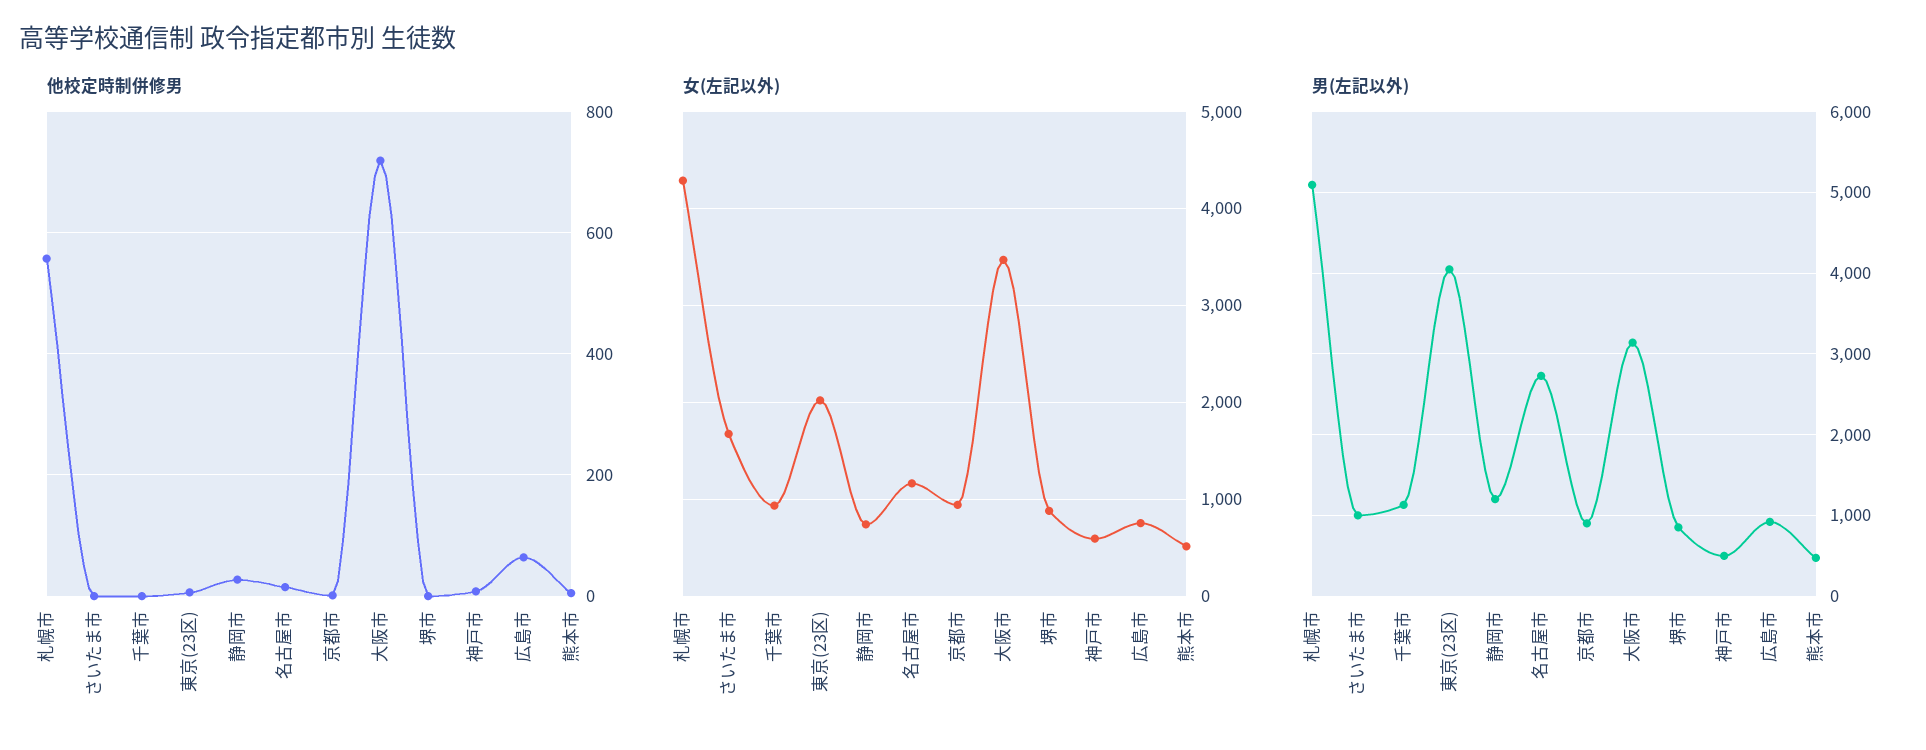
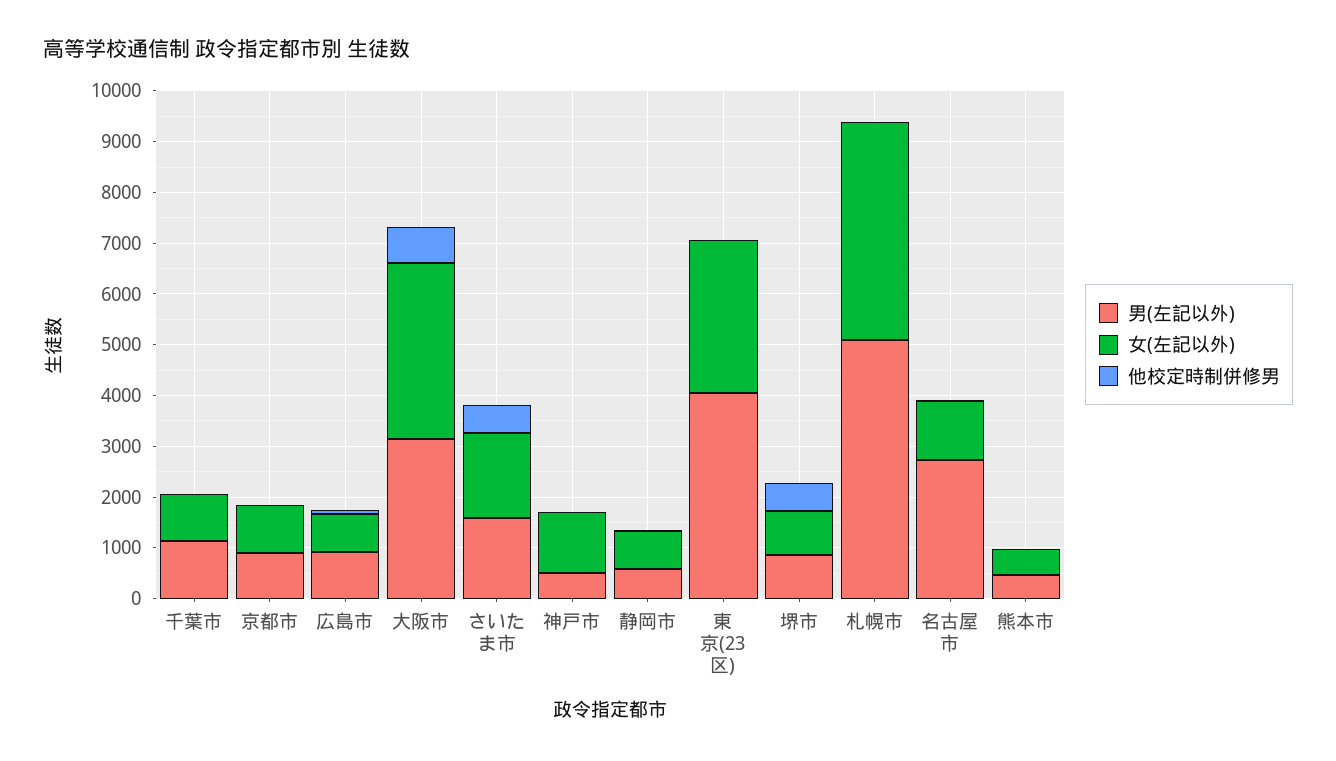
他校定時制併修男, 札幌市: 560 -> 0
他校定時制併修男, さいたま市: 0 -> 600
他校定時制併修男, 堺市: 0 -> 600
女(左記以外), 東京(23区): 2000 -> 3000
女(左記以外), 神戸市: 600 -> 1200
男(左記以外), さいたま市: 1000 -> 1600
男(左記以外), 静岡市: 1200 -> 600

